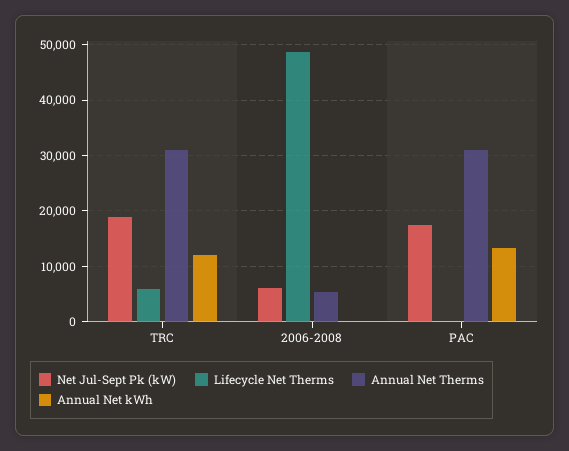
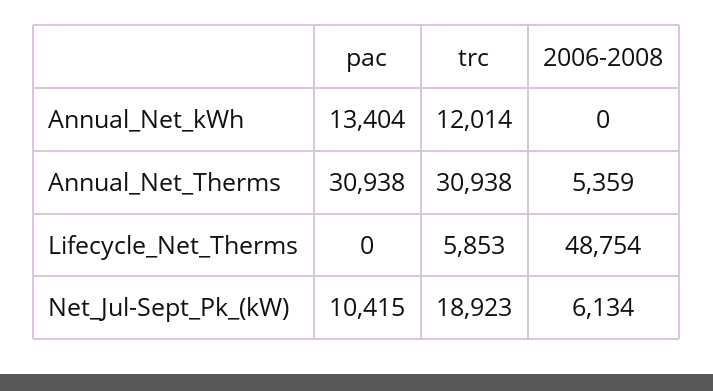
Net Jul-Sept Pk (kW), PAC: 18000 -> 10415

